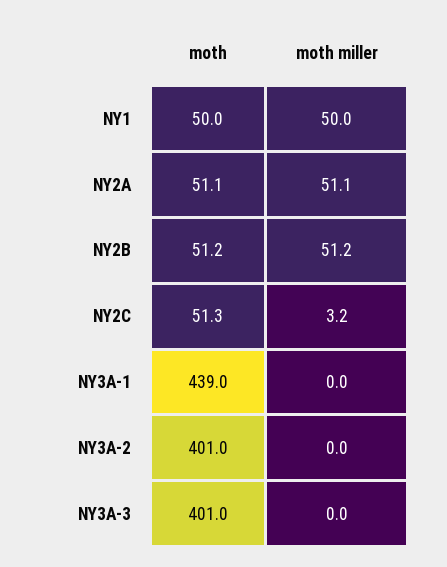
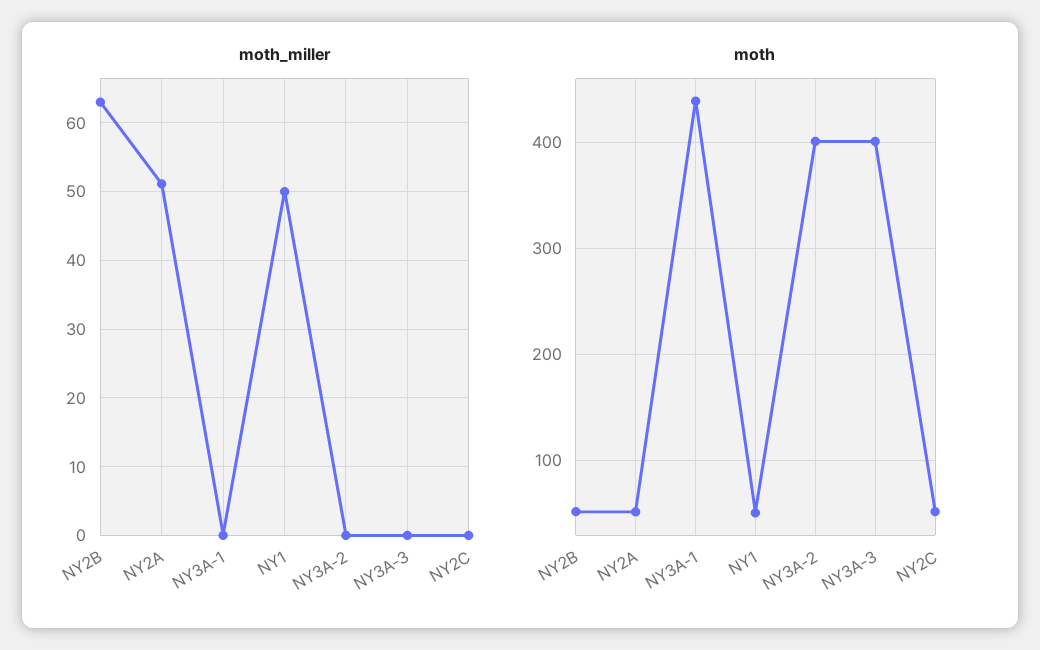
moth miller, NY2B: 51.2 -> 63
moth miller, NY2C: 3.2 -> 0

